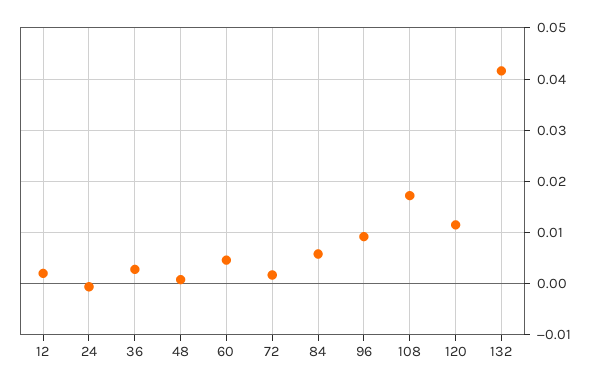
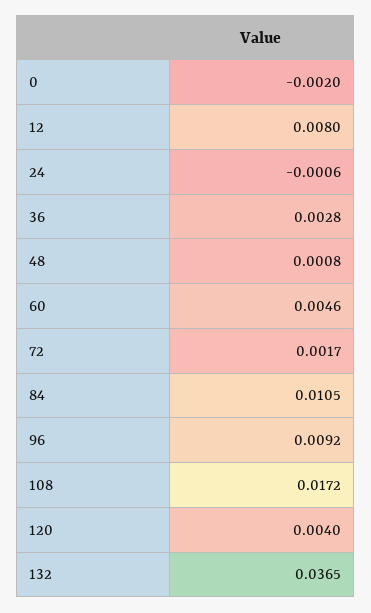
12: 0.002 -> 0.008
84: 0.006 -> 0.0105
120: 0.012 -> 0.004
132: 0.042 -> 0.0365
0: none -> -0.002

